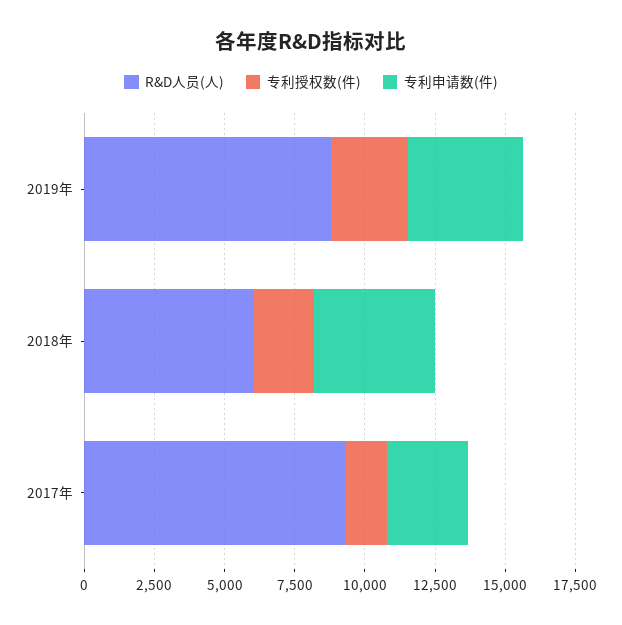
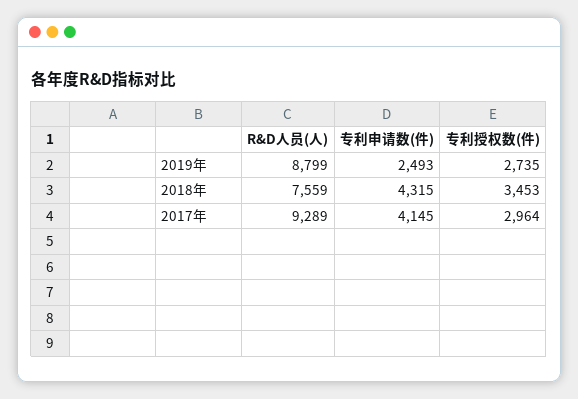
专利申请数(件), 2019年: 4000 -> 2493
R&D人员(人), 2018年: 6000 -> 7559
专利授权数(件), 2018年: 2000 -> 3453
专利授权数(件), 2017年: 1500 -> 2964
专利申请数(件), 2017年: 3000 -> 4145

